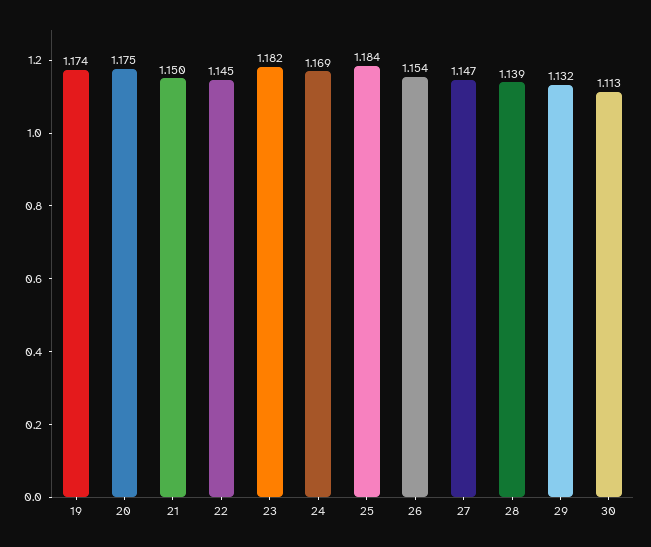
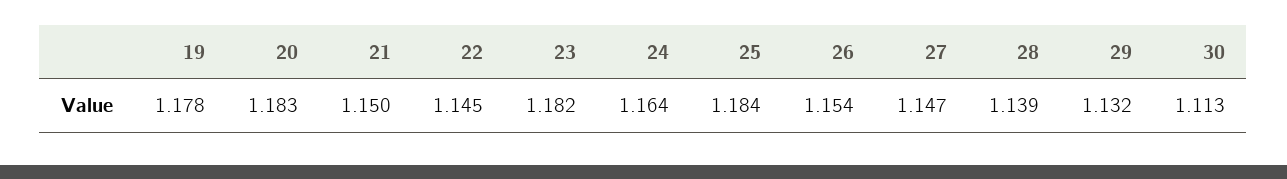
19: 1.174 -> 1.178
20: 1.175 -> 1.183
24: 1.169 -> 1.164

